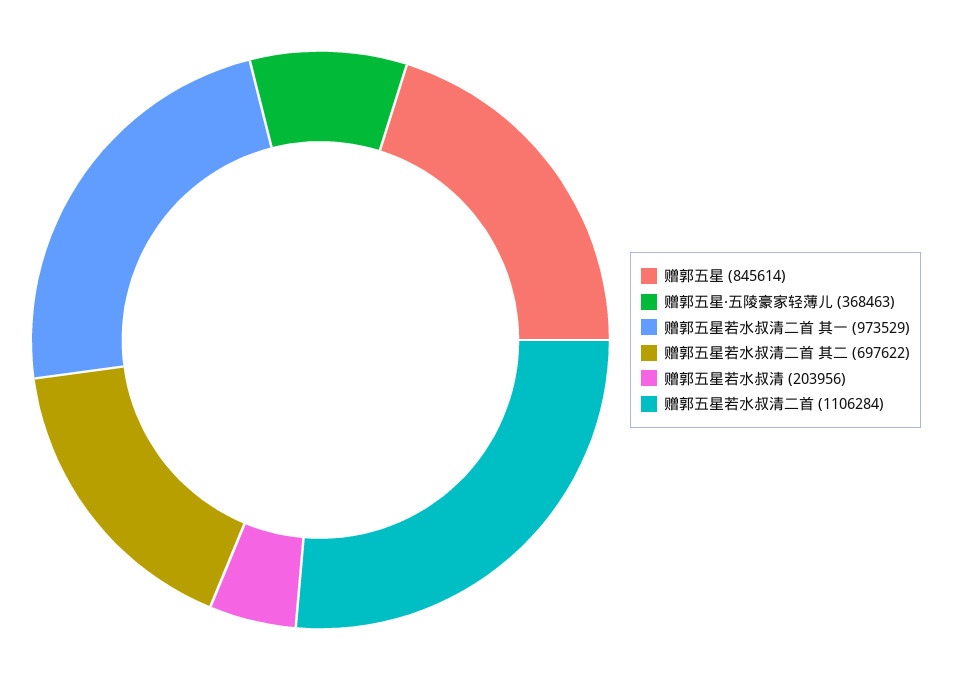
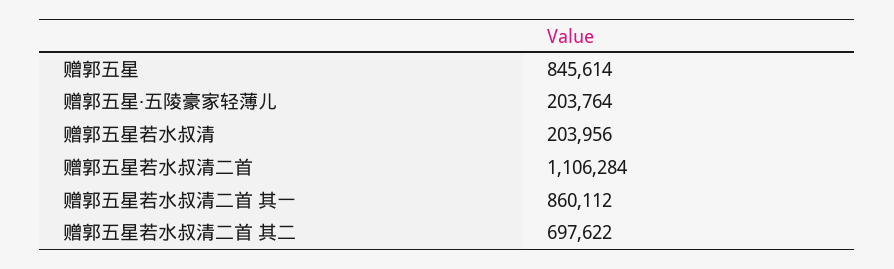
赠郭五星·五陵豪家轻薄儿: 368463 -> 203764
赠郭五星若水叔清二首 其一: 973529 -> 860112

